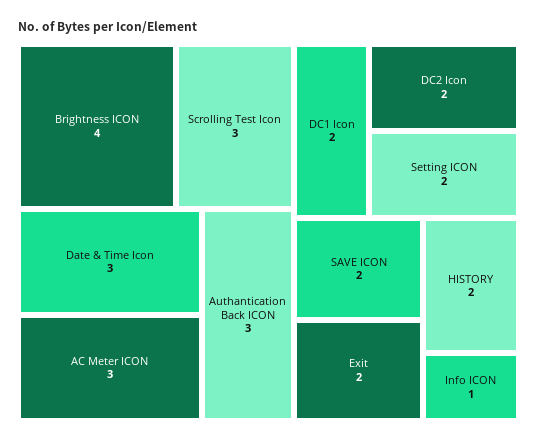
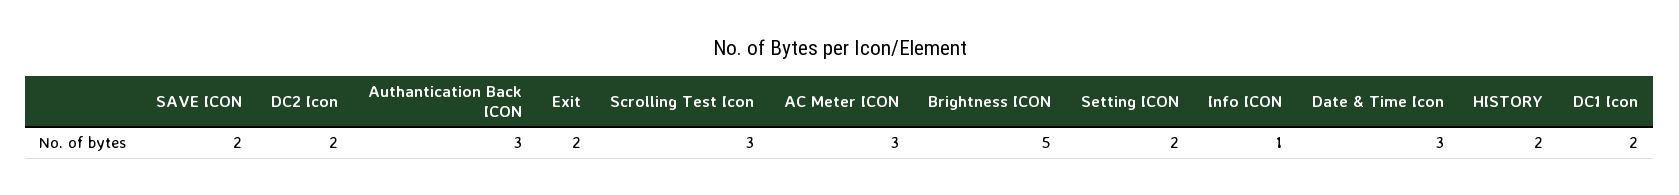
Brightness ICON: 4 -> 5

